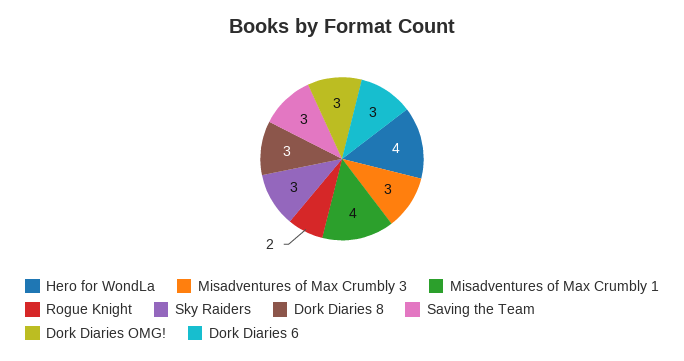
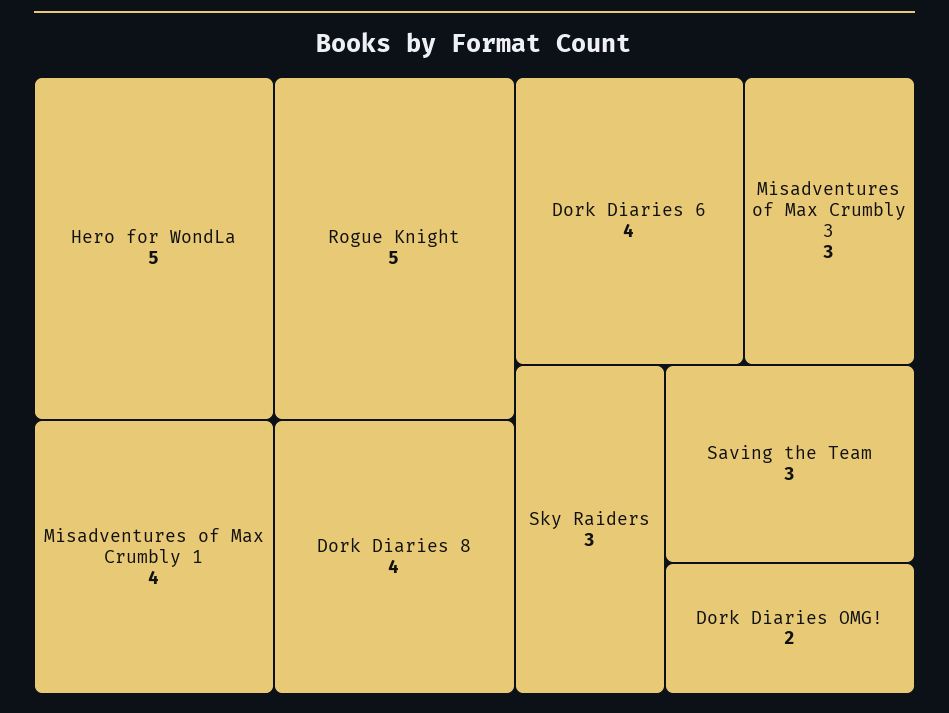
Hero for WondLa: 4 -> 5
Rogue Knight: 2 -> 5
Dork Diaries 8: 3 -> 4
Dork Diaries OMG!: 3 -> 2
Dork Diaries 6: 3 -> 4

